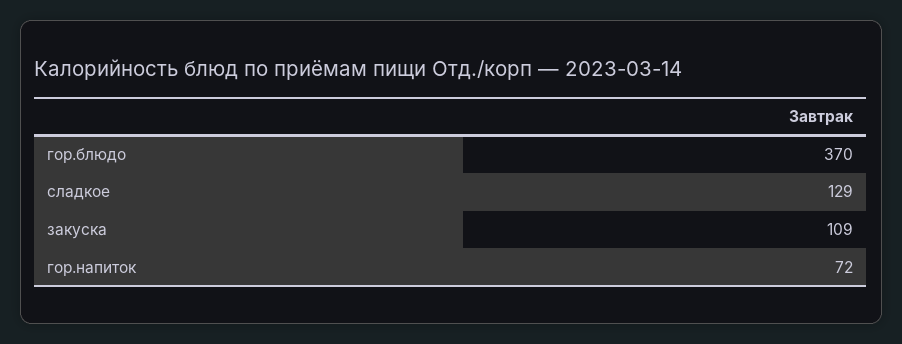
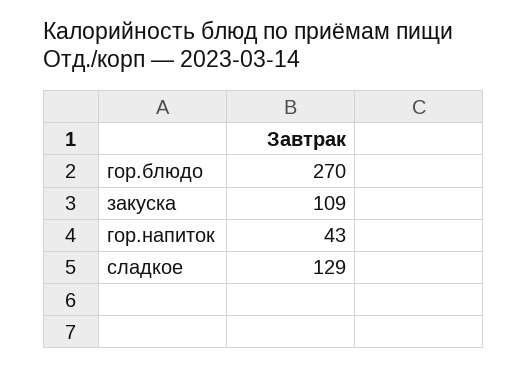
гор.блюдо: 370 -> 270
гор.напиток: 72 -> 43

